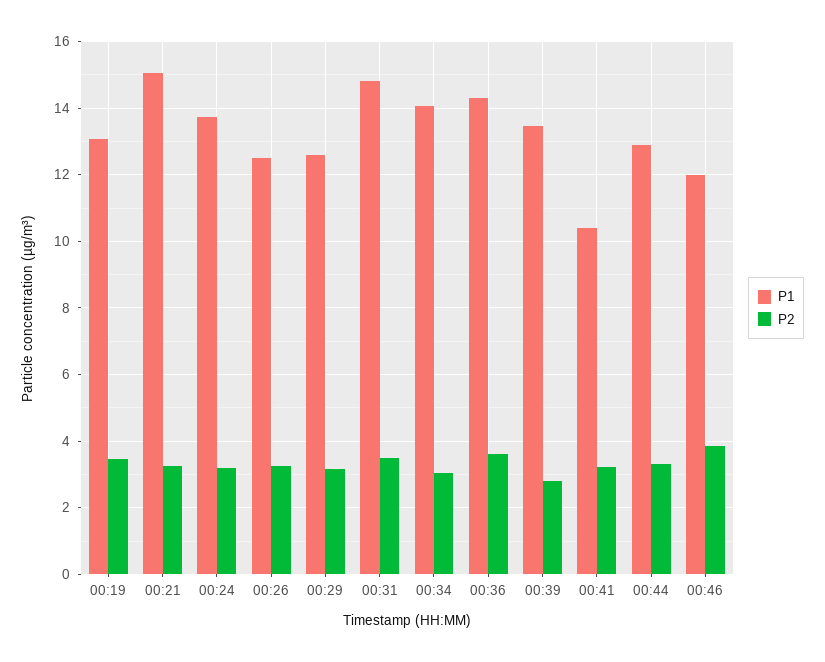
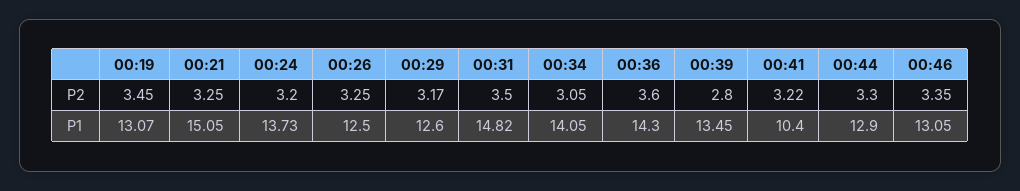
P1, 00:46: 12 -> 13.05
P2, 00:46: 3.8 -> 3.35

